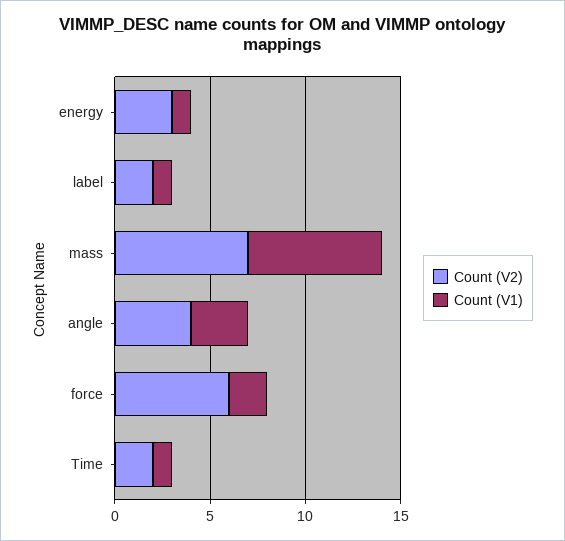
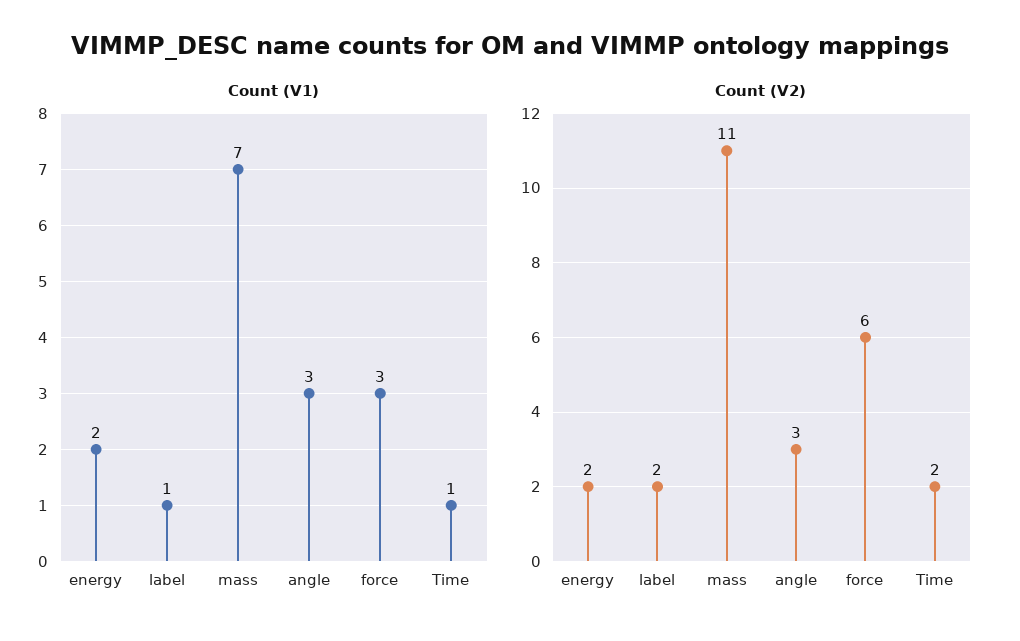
Count (V2), energy: 3 -> 2
Count (V1), energy: 1 -> 2
Count (V2), mass: 7 -> 11
Count (V2), angle: 4 -> 3
Count (V1), force: 2 -> 3

